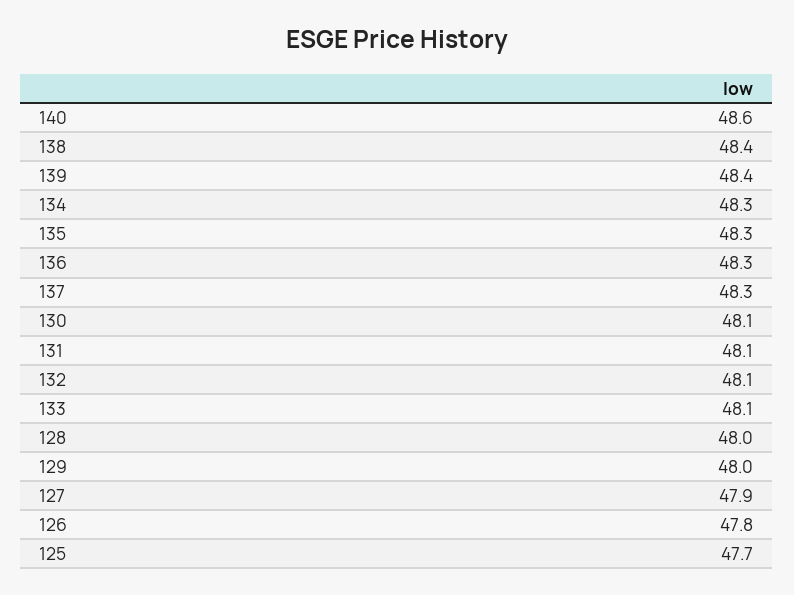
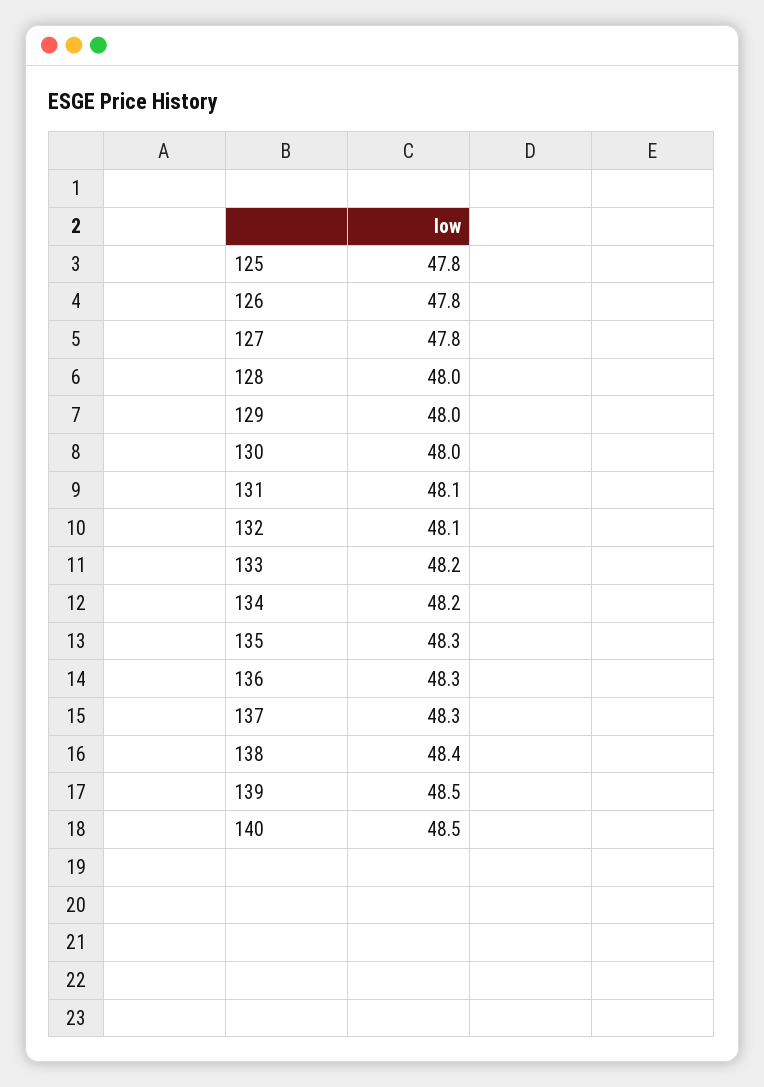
140: 48.6 -> 48.5
139: 48.4 -> 48.5
134: 48.3 -> 48.2
130: 48.1 -> 48
133: 48.1 -> 48.2
127: 47.9 -> 47.8
125: 47.7 -> 47.8

